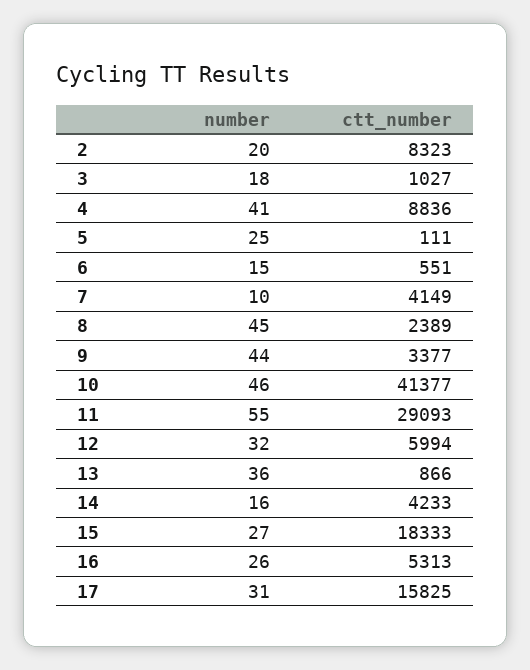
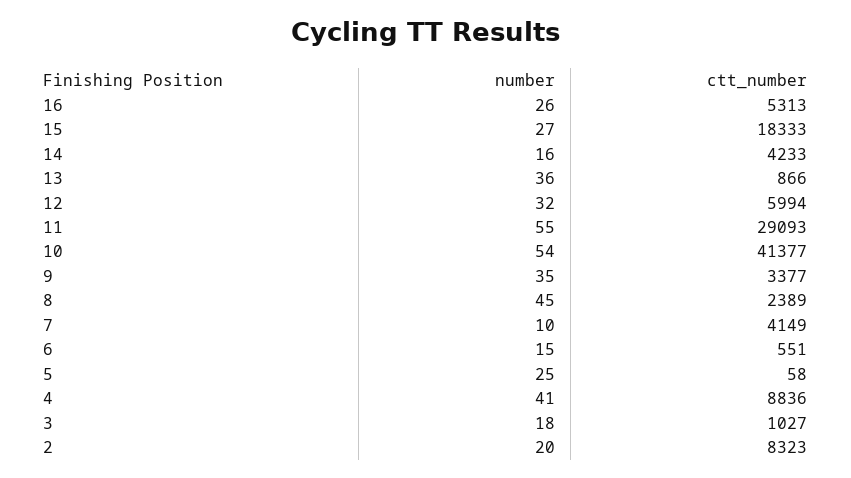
ctt_number, 5: 111 -> 58
number, 9: 44 -> 35
number, 10: 46 -> 54
number, 17: 31 -> none
ctt_number, 17: 15825 -> none

